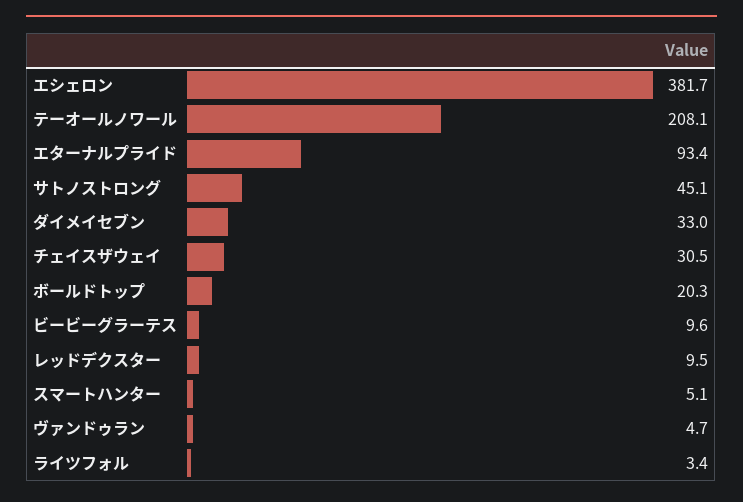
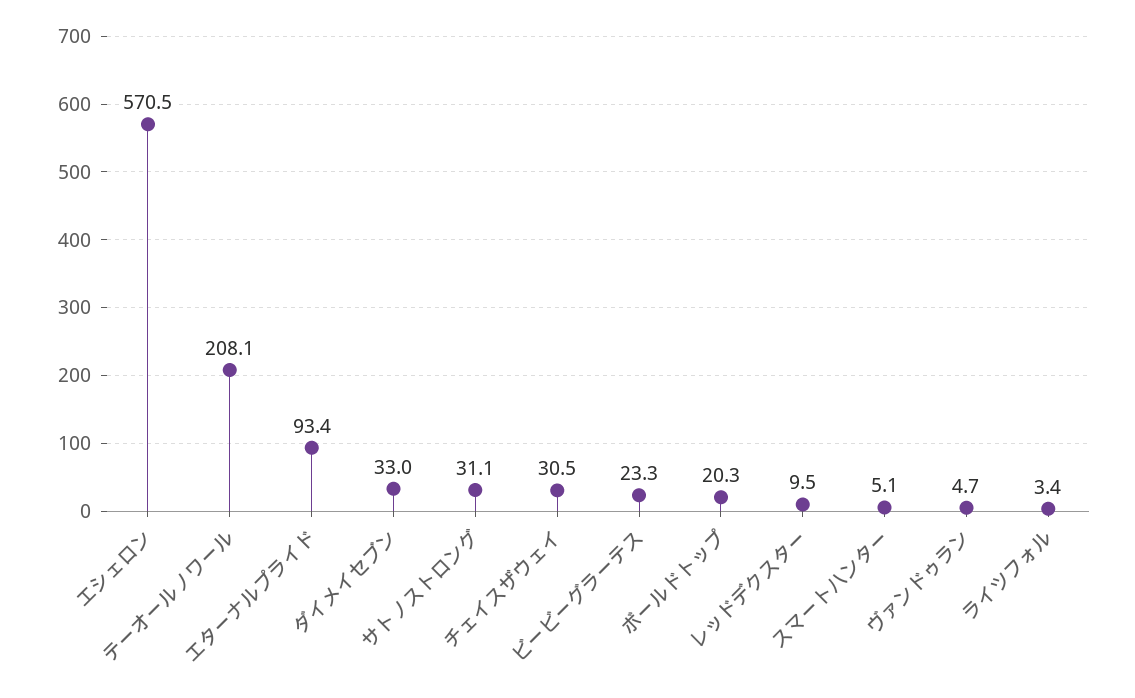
エシェロン: 381.7 -> 570.5
サトノストロング: 45.1 -> 31.1
ビービーグラーテス: 9.6 -> 23.3

